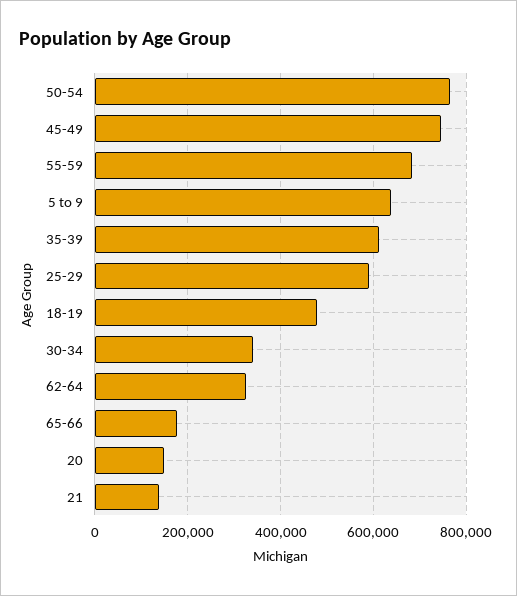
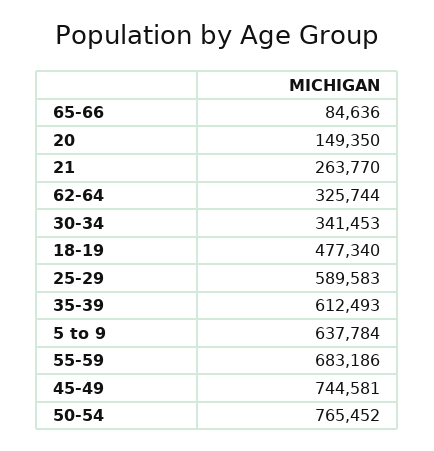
65-66: 180000 -> 84636
21: 140000 -> 263770

